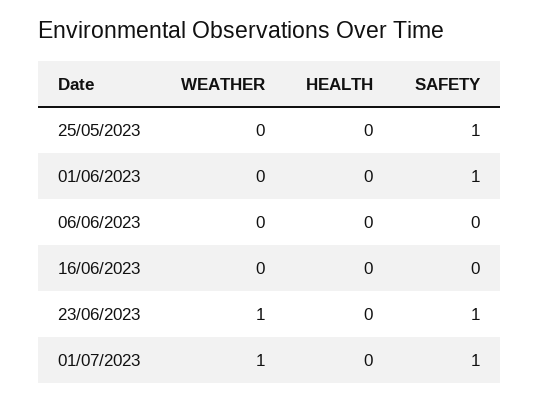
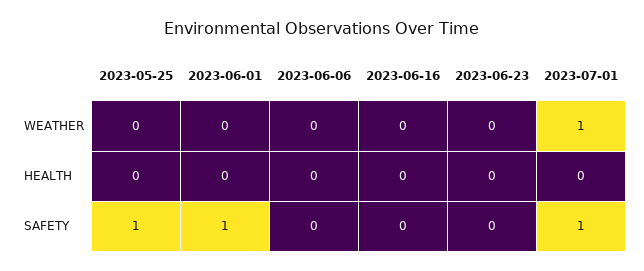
WEATHER, 23/06/2023: 1 -> 0
SAFETY, 23/06/2023: 1 -> 0

